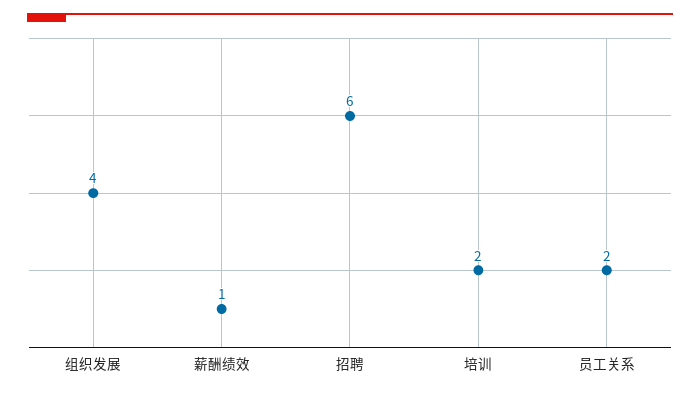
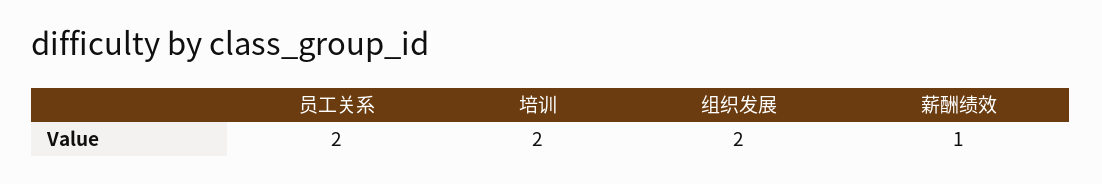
组织发展: 4 -> 2
招聘: 6 -> none

